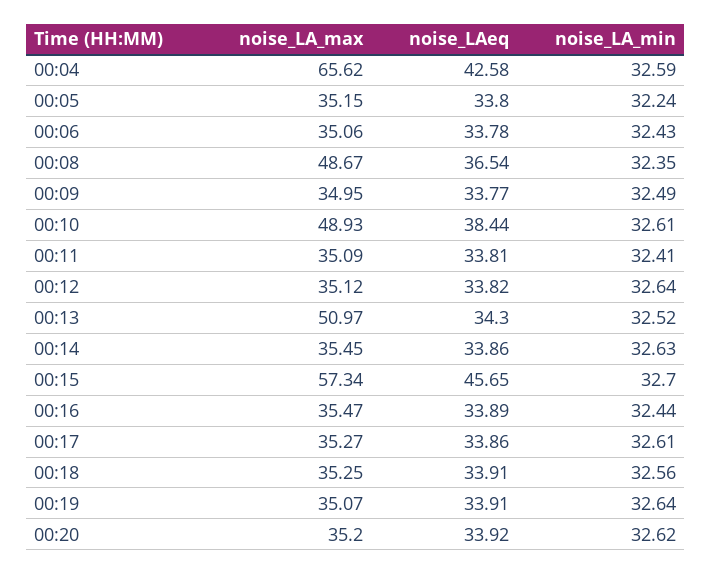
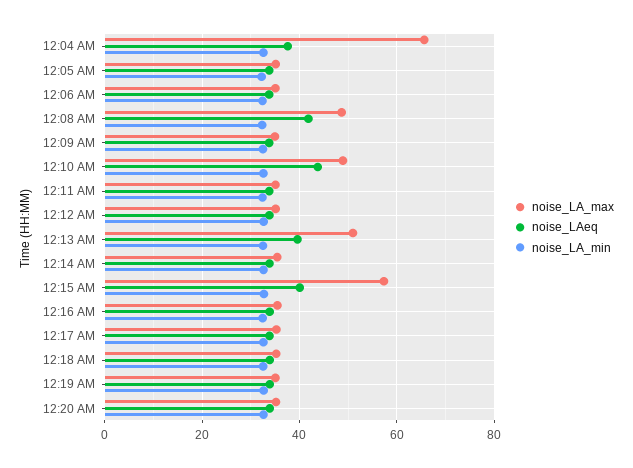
noise_LAeq, 00:04: 42.58 -> 38
noise_LAeq, 00:08: 36.54 -> 42
noise_LAeq, 00:10: 38.44 -> 44
noise_LAeq, 00:13: 34.3 -> 40
noise_LAeq, 00:15: 45.65 -> 40

